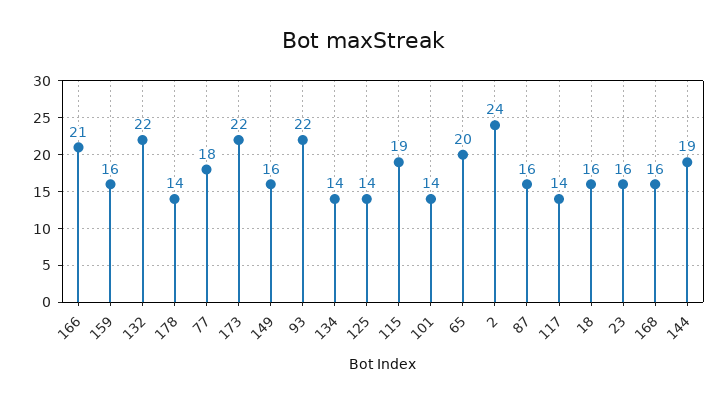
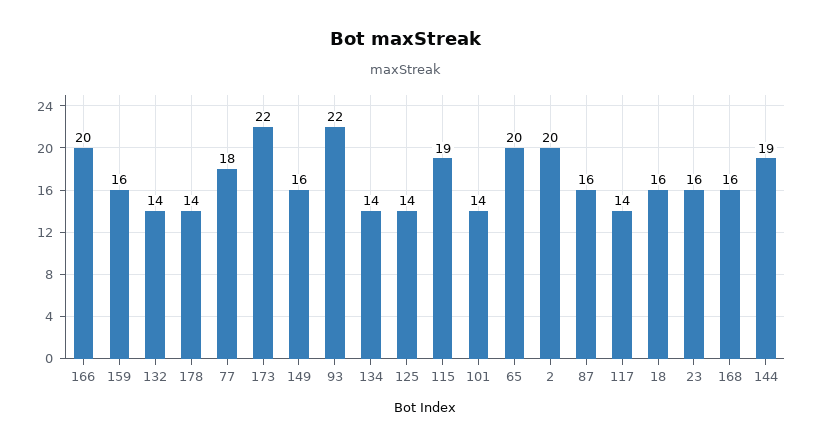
166: 21 -> 20
132: 22 -> 14
2: 24 -> 20

